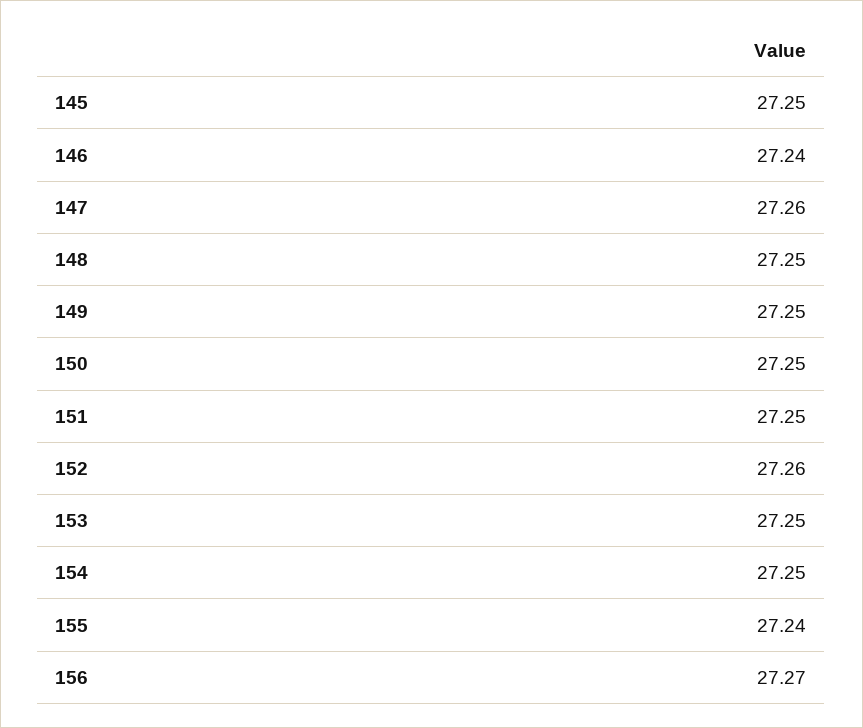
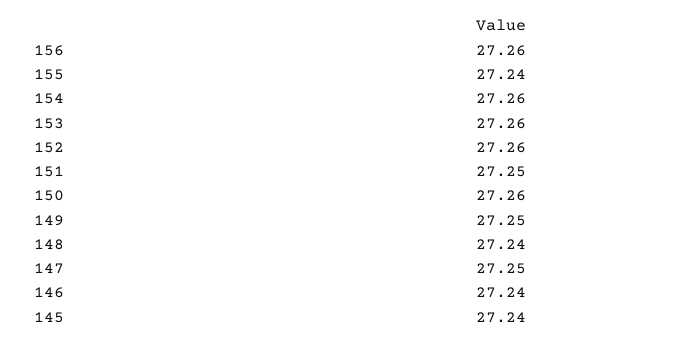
145: 27.25 -> 27.24
147: 27.26 -> 27.25
148: 27.25 -> 27.24
150: 27.25 -> 27.26
153: 27.25 -> 27.26
154: 27.25 -> 27.26
156: 27.27 -> 27.26

